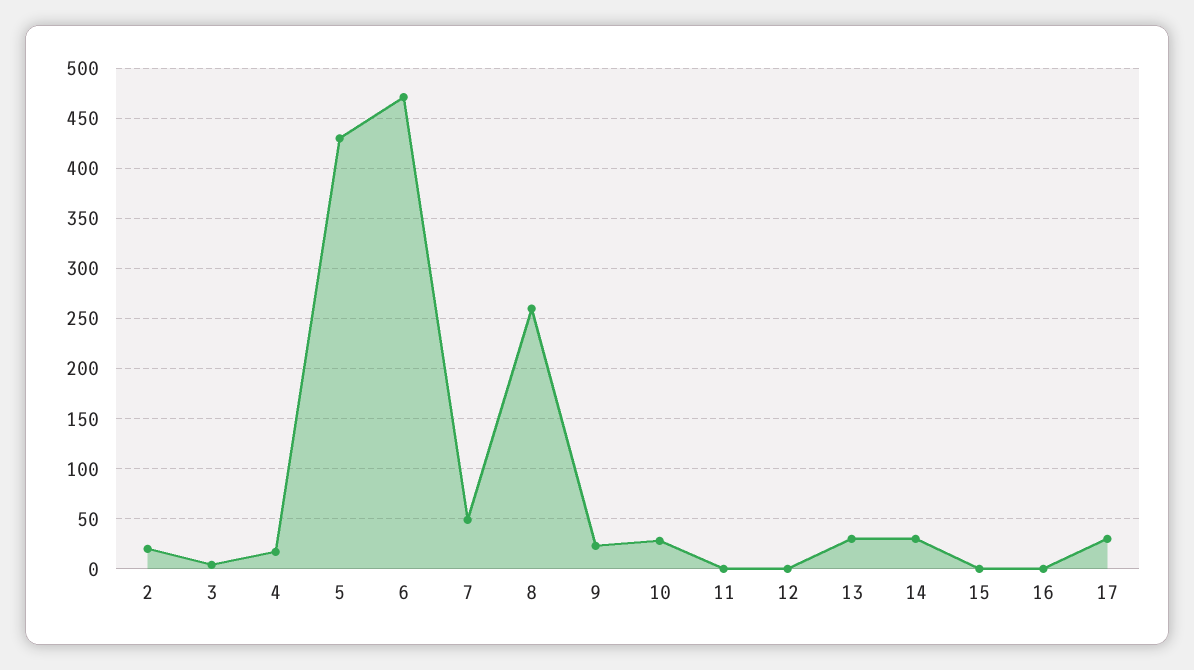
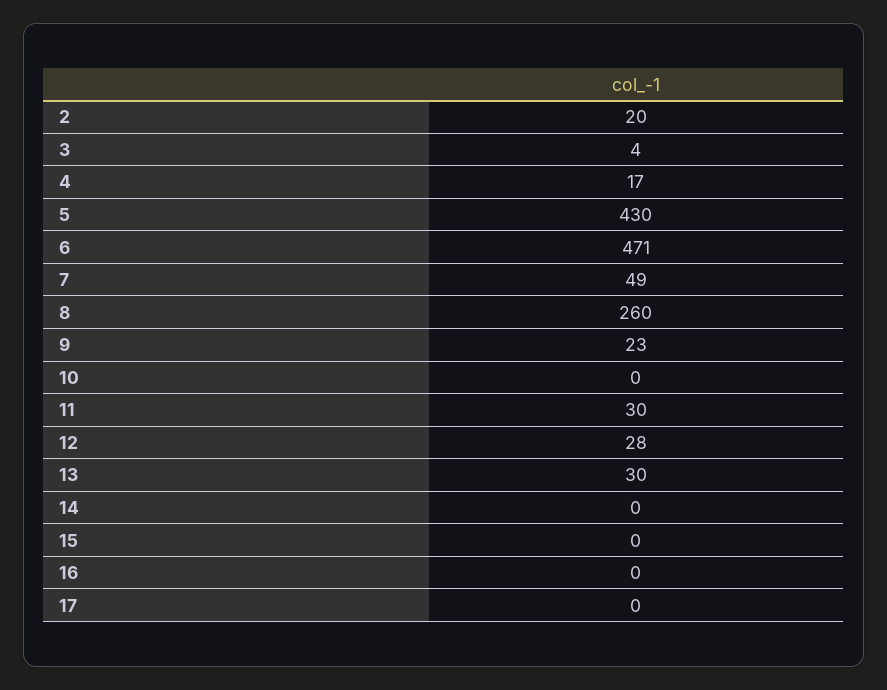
10: 30 -> 0
11: 0 -> 30
12: 0 -> 28
14: 30 -> 0
17: 30 -> 0

